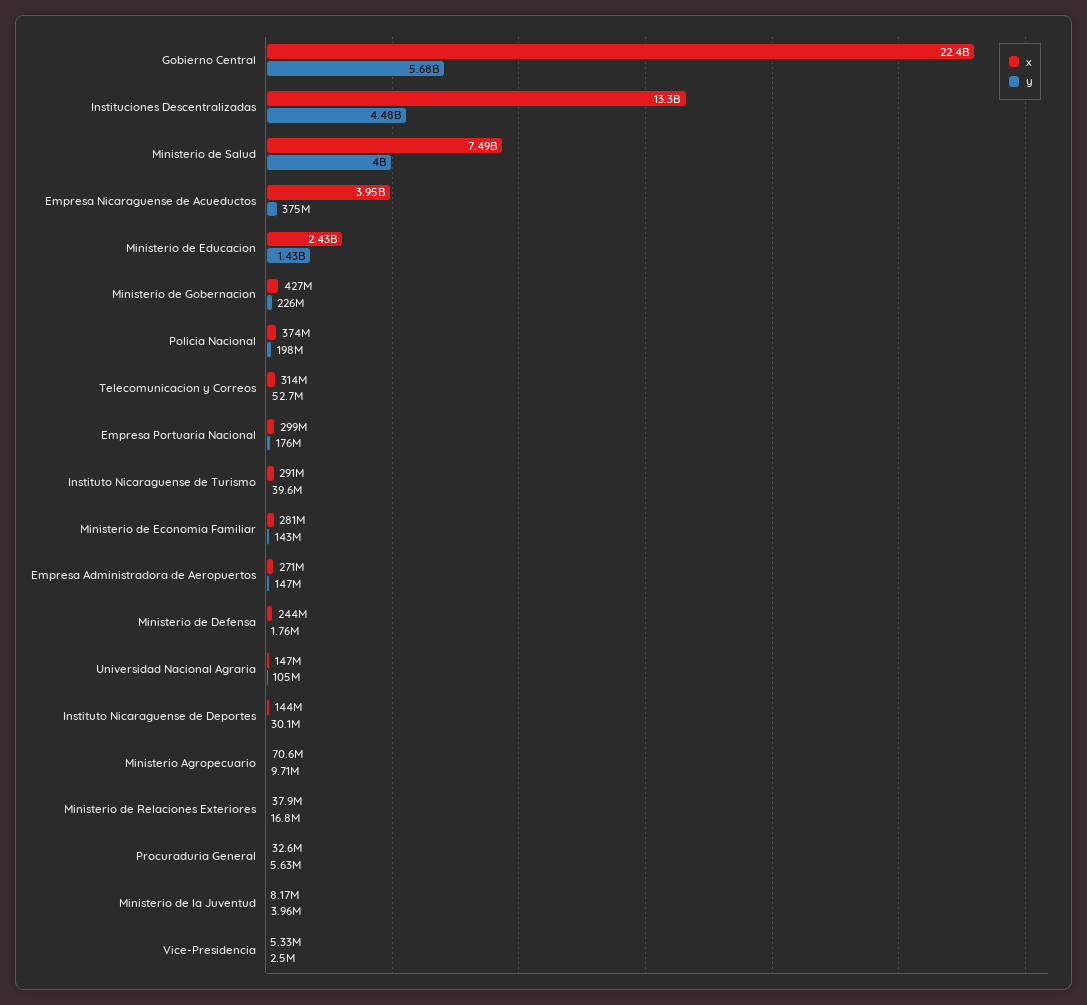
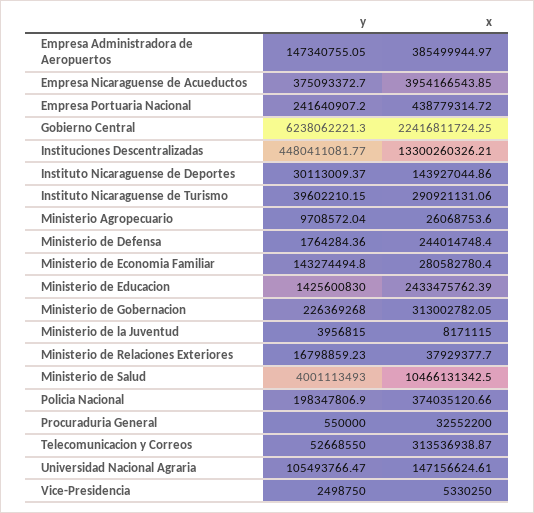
y, Gobierno Central: 5680000000 -> 6238062221.3
x, Ministerio de Salud: 7490000000 -> 10466131342.5
x, Ministerio de Gobernacion: 427000000 -> 313002782.05
x, Empresa Portuaria Nacional: 299000000 -> 438779314.72
y, Empresa Portuaria Nacional: 176000000 -> 241640907.2
x, Empresa Administradora de Aeropuertos: 271000000 -> 385499944.97
x, Ministerio Agropecuario: 70600000 -> 26068753.6
y, Procuraduria General: 5630000 -> 550000

